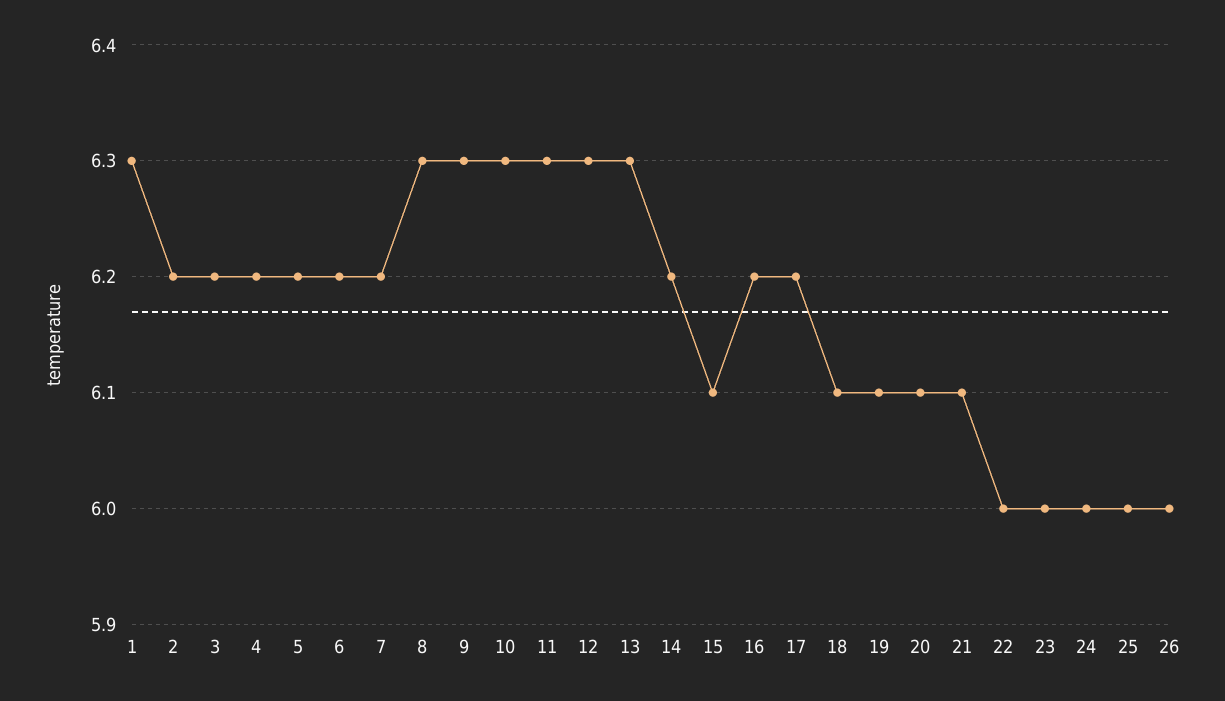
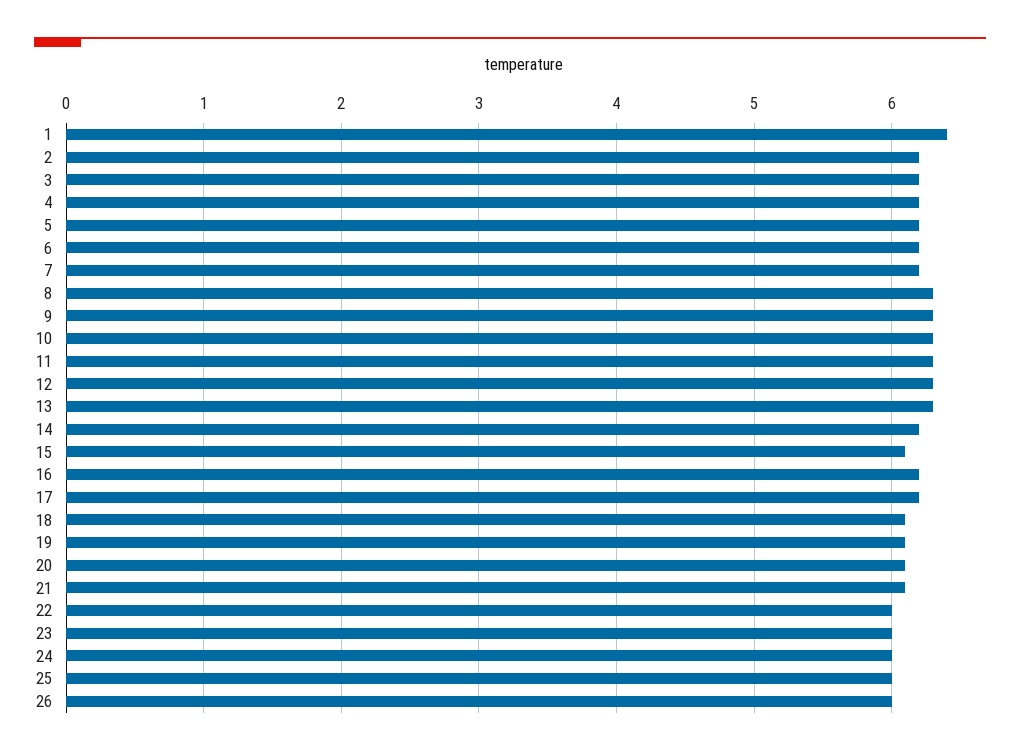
1: 6.3 -> 6.4

